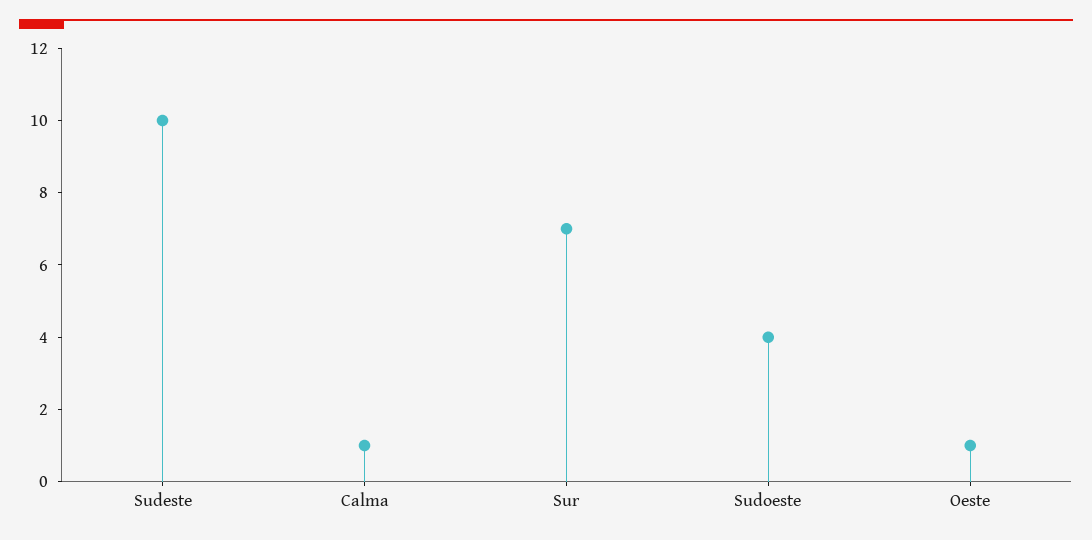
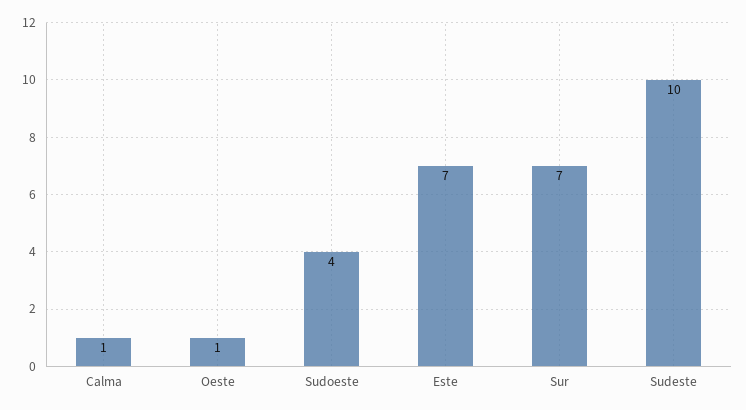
Este: none -> 7

